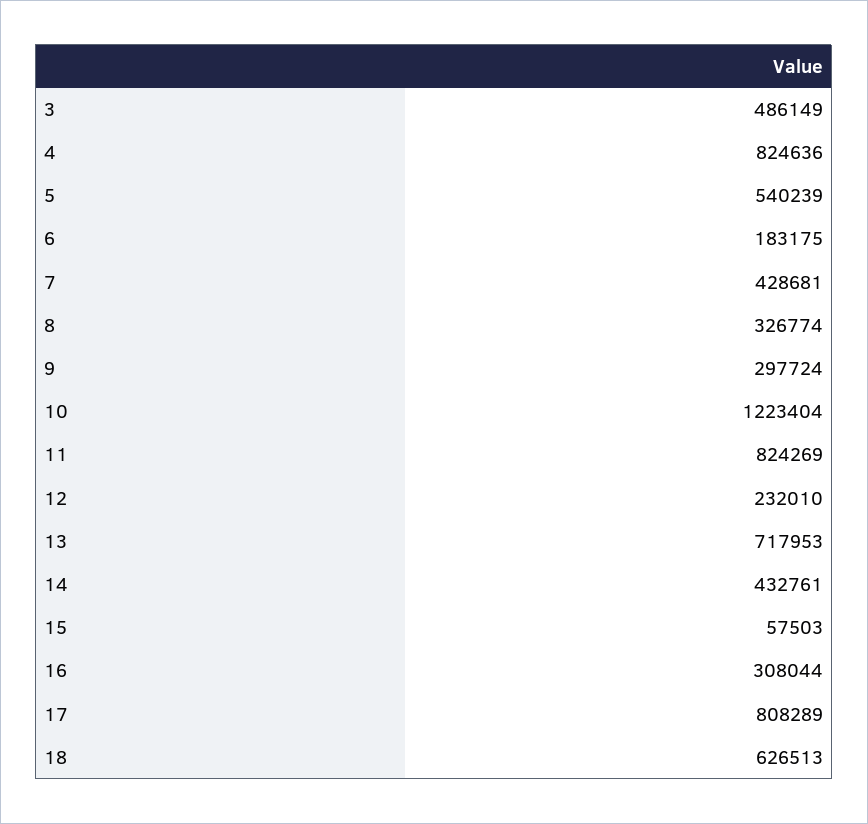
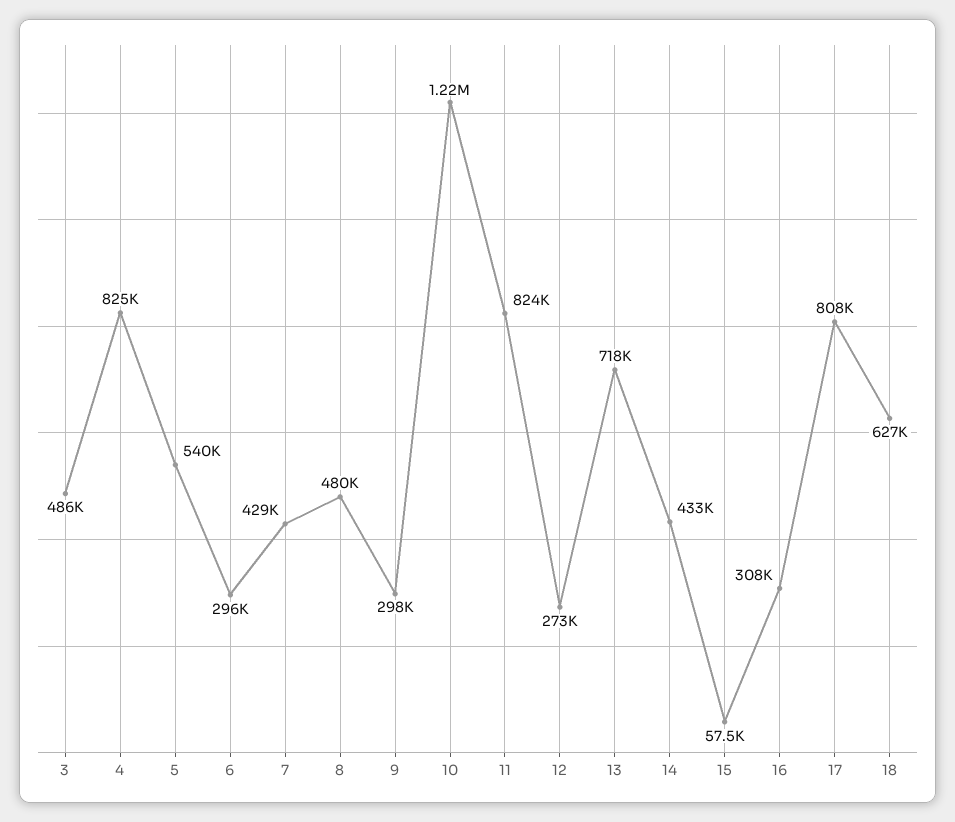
6: 183175 -> 296000
8: 326774 -> 480000
12: 232010 -> 273000

